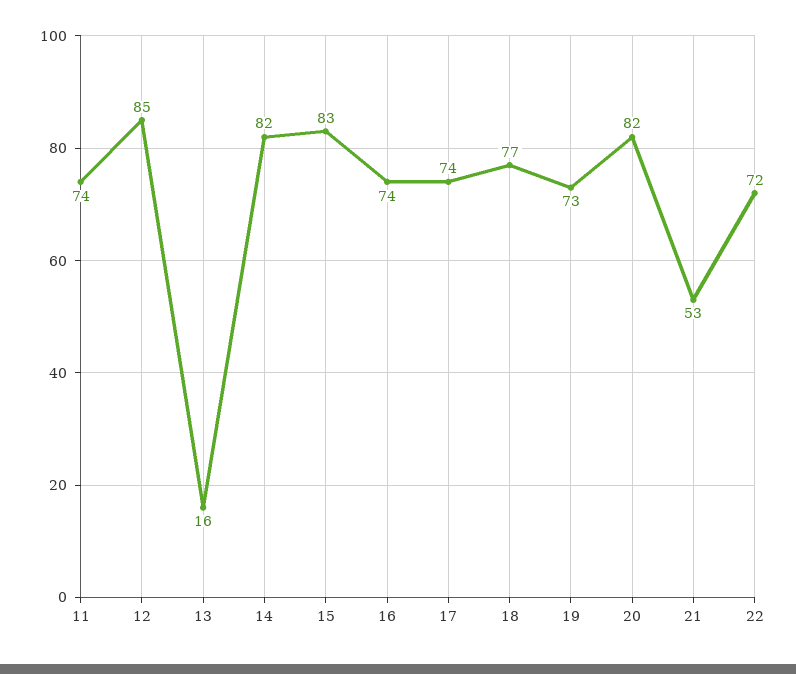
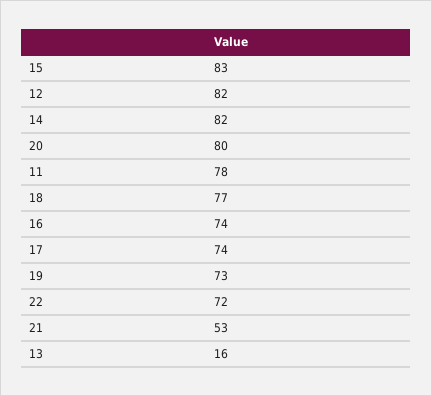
11: 74 -> 78
12: 85 -> 82
20: 82 -> 80

